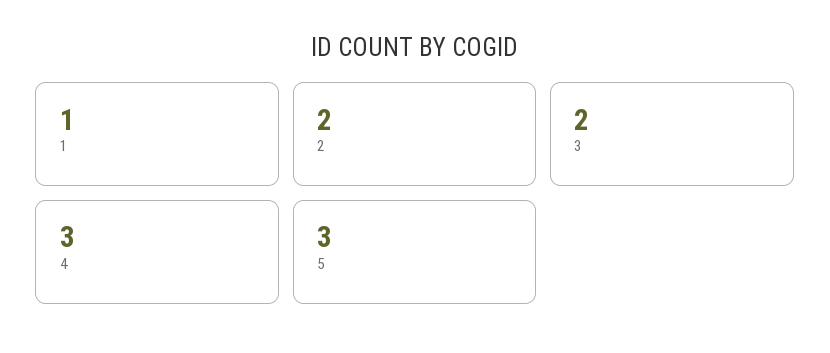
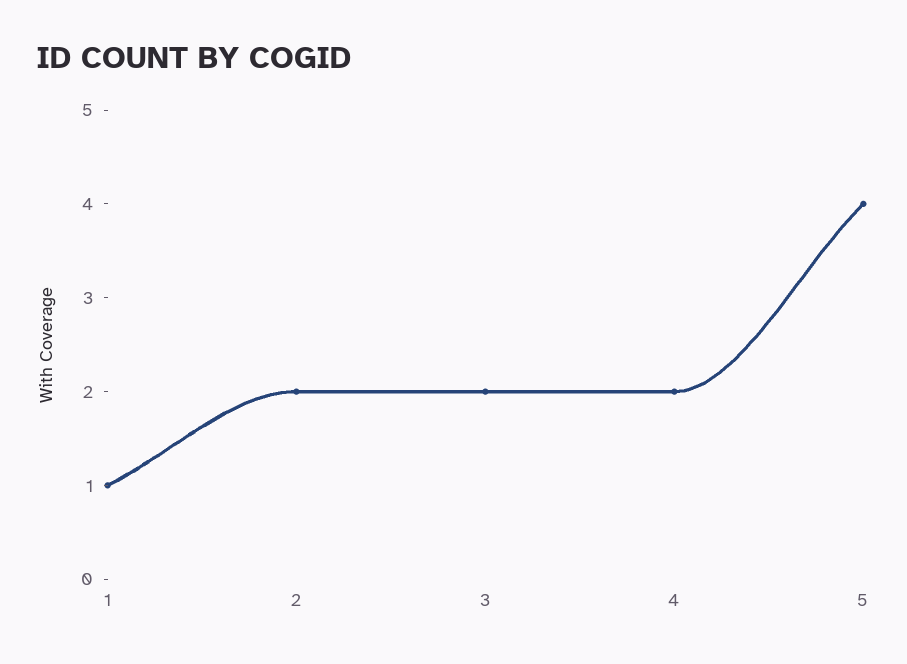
4: 3 -> 2
5: 3 -> 4

